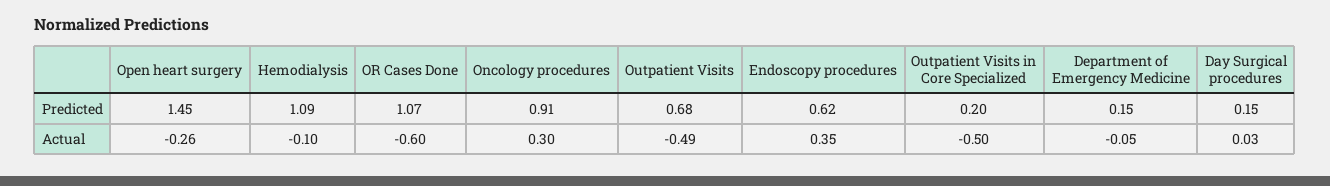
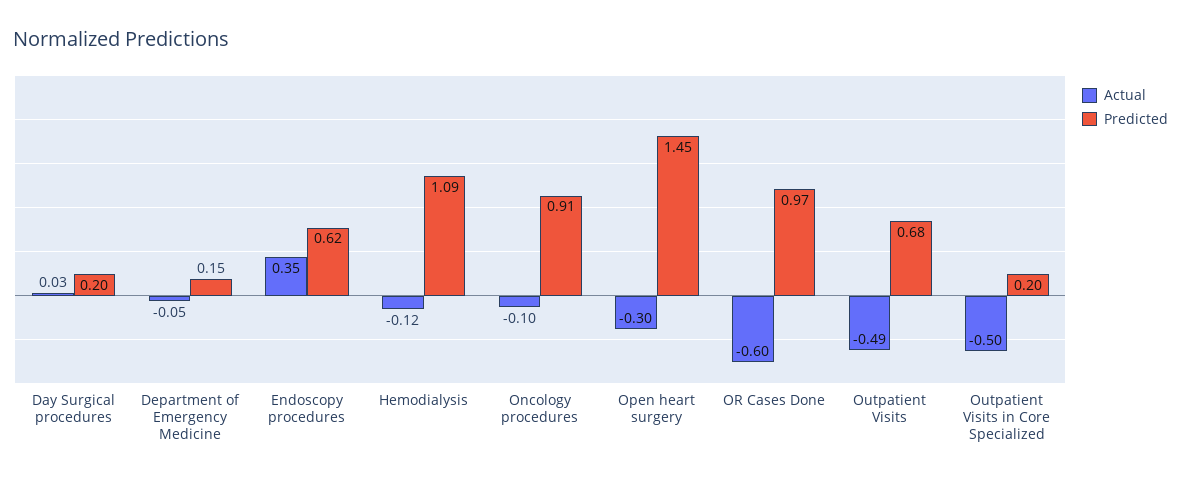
Predicted, OR Cases Done: 1.07 -> 0.97
Predicted, Day Surgical procedures: 0.15 -> 0.2
Actual, Open heart surgery: -0.26 -> -0.3
Actual, Hemodialysis: -0.1 -> -0.12
Actual, Oncology procedures: 0.3 -> -0.1

